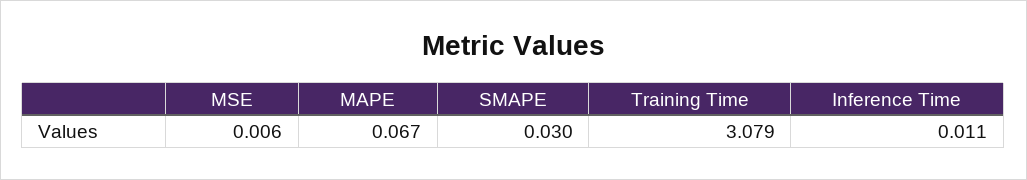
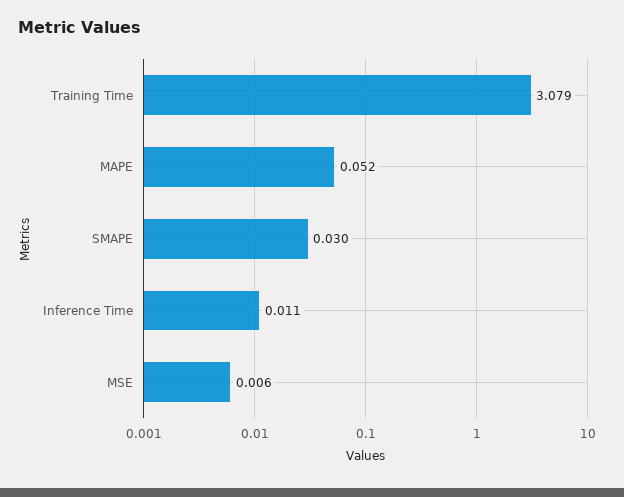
MAPE: 0.067 -> 0.052

